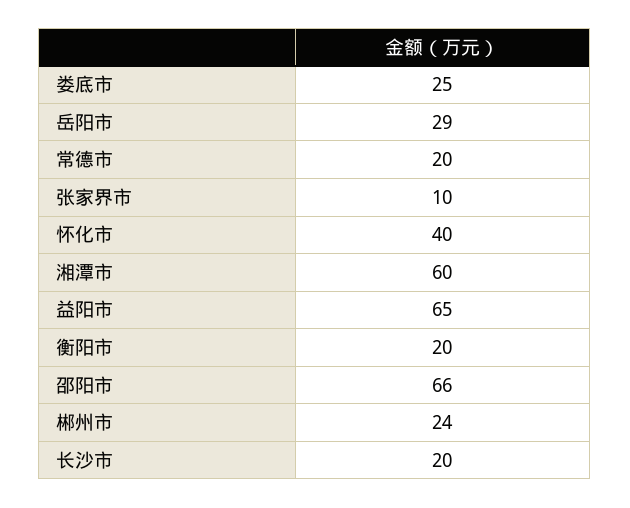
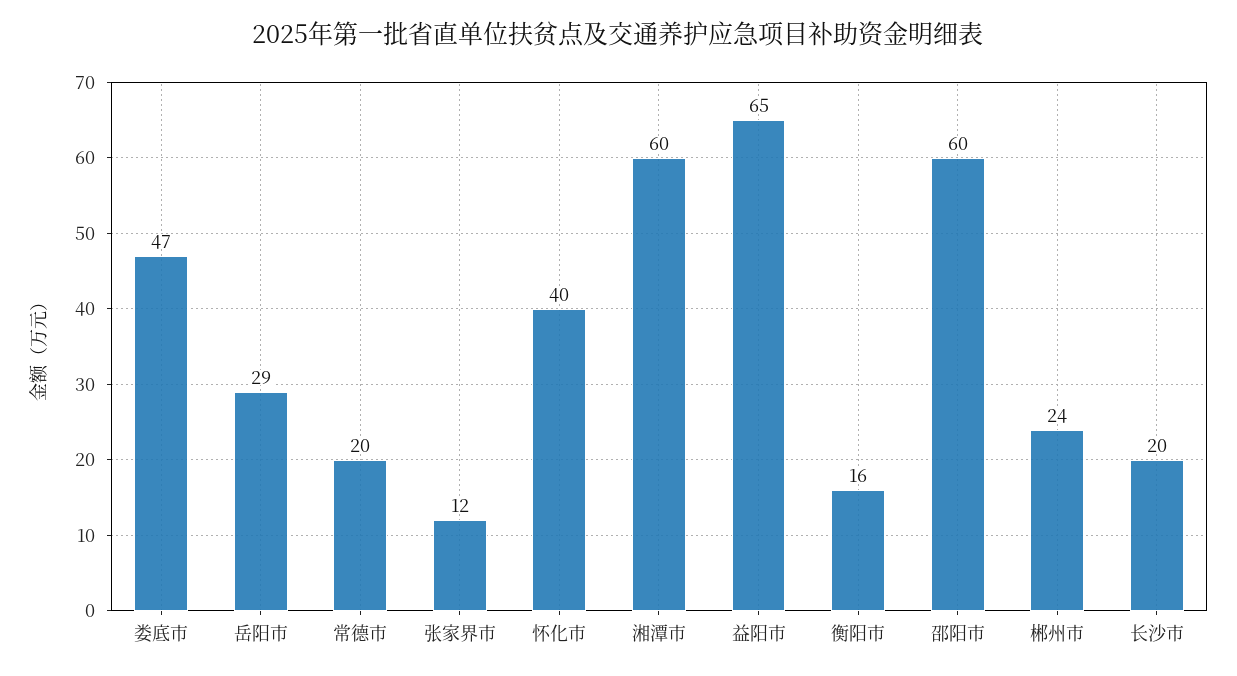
娄底市: 25 -> 47
张家界市: 10 -> 12
衡阳市: 20 -> 16
邵阳市: 66 -> 60

